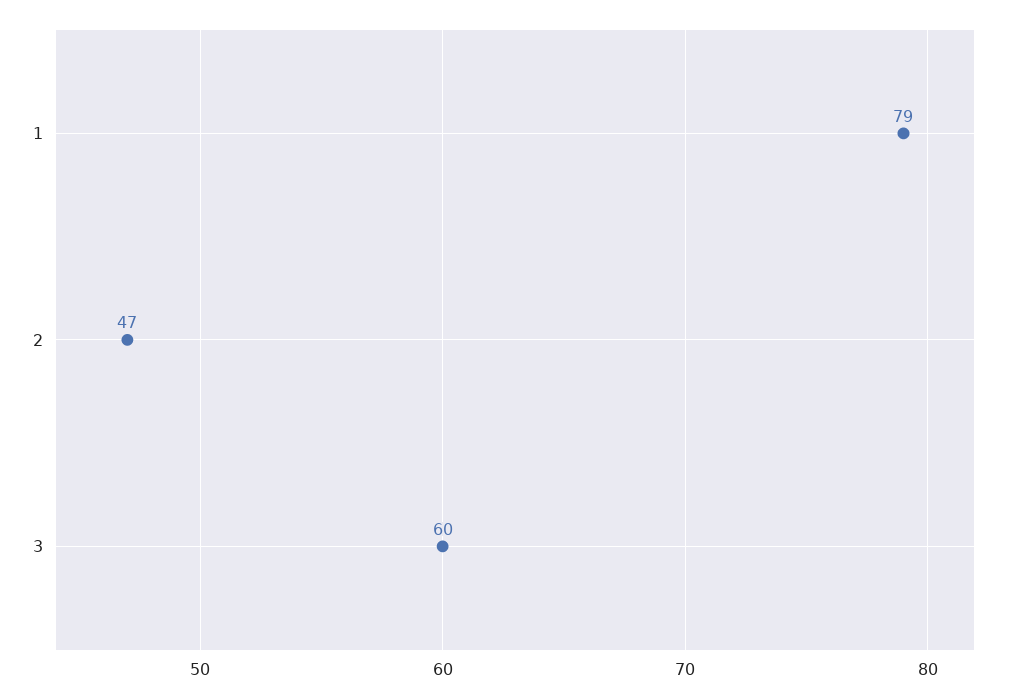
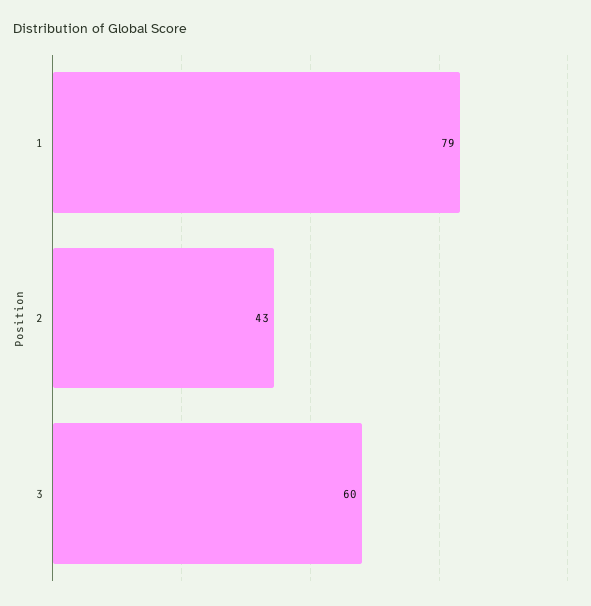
2: 47 -> 43

